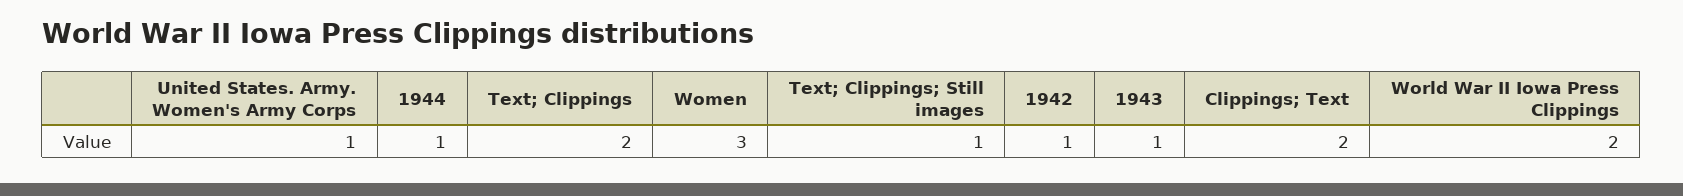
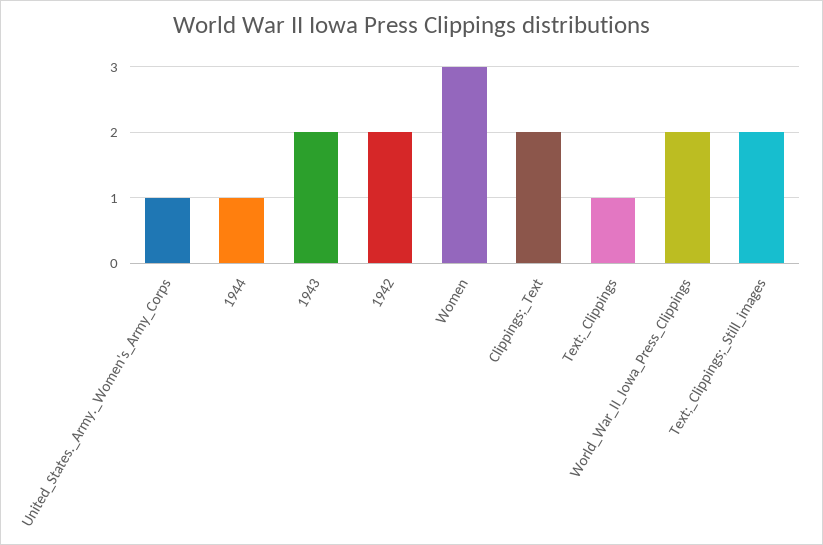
Text; Clippings: 2 -> 1
Text; Clippings; Still images: 1 -> 2
1942: 1 -> 2
1943: 1 -> 2

